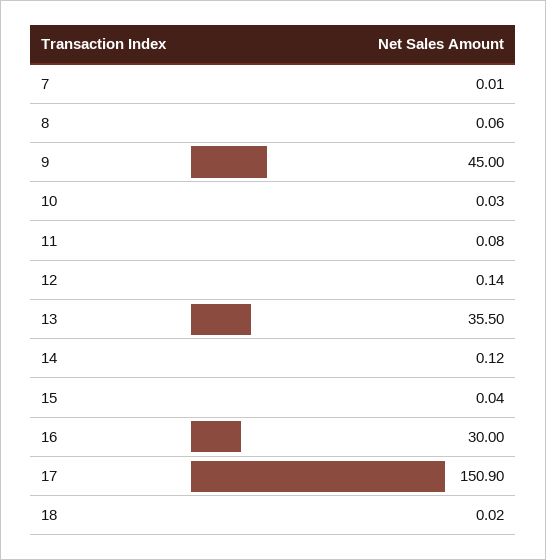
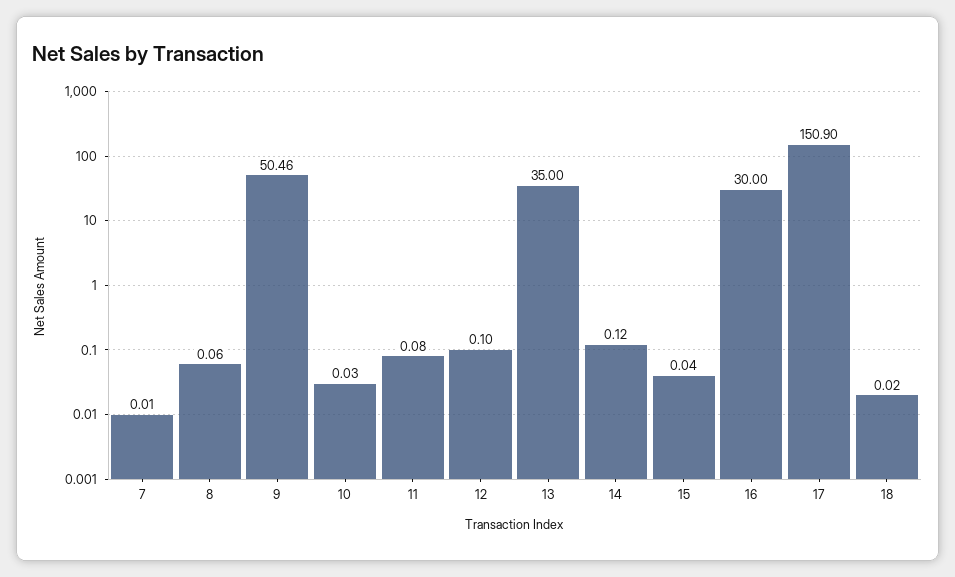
9: 45 -> 50.46
12: 0.14 -> 0.1
13: 35.5 -> 35

